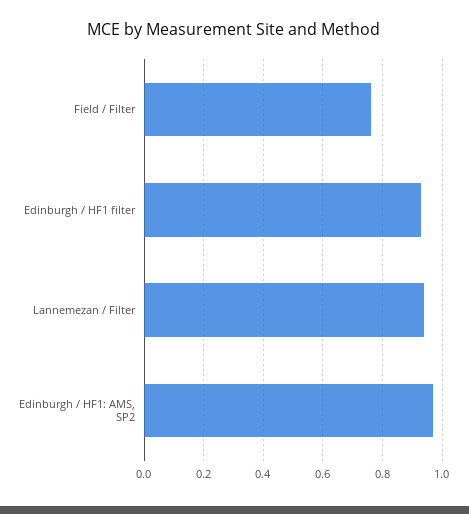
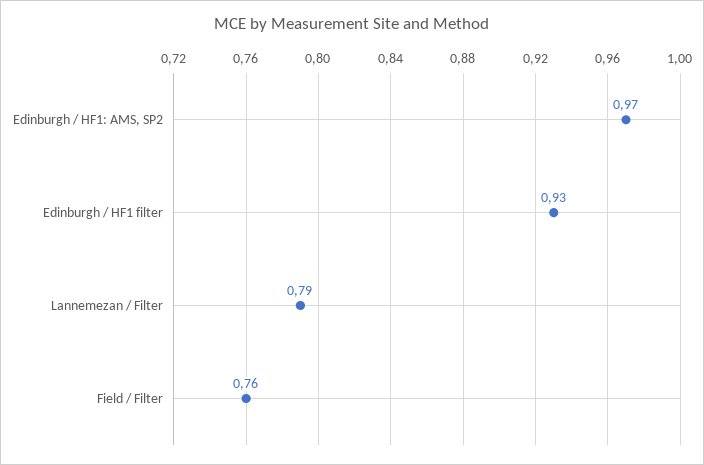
Lannemezan / Filter: 0.95 -> 0.79

